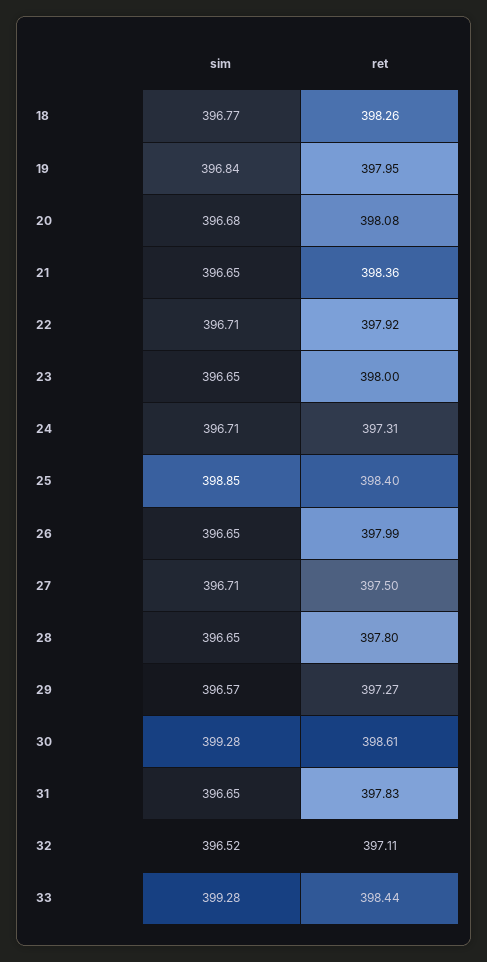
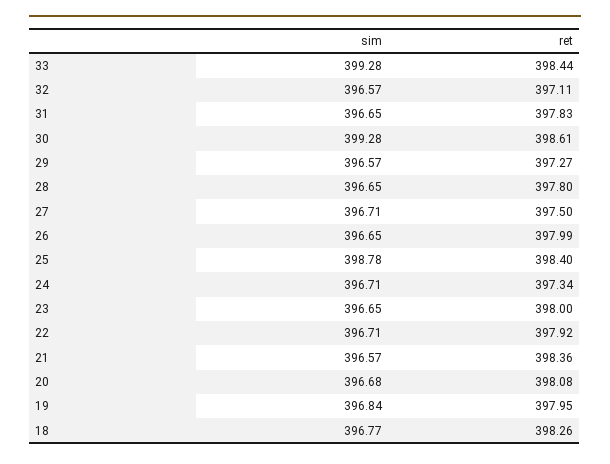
sim, 21: 396.65 -> 396.57
ret, 24: 397.31 -> 397.34
sim, 25: 398.85 -> 398.78
sim, 32: 396.52 -> 396.57

